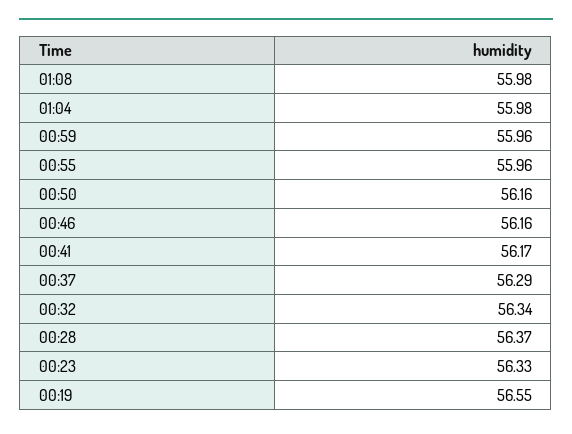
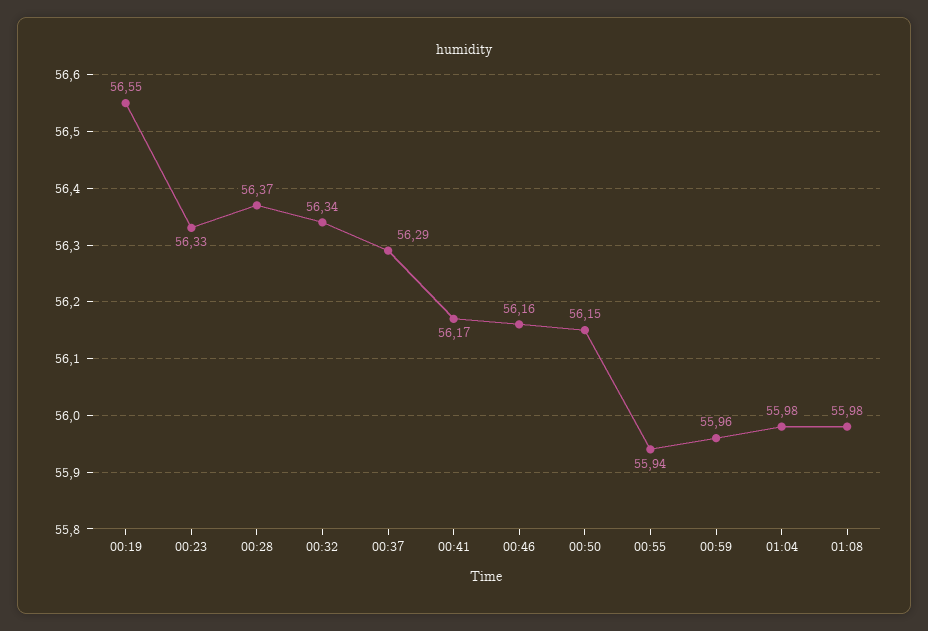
00:55: 55.96 -> 55.94
00:50: 56.16 -> 56.15

